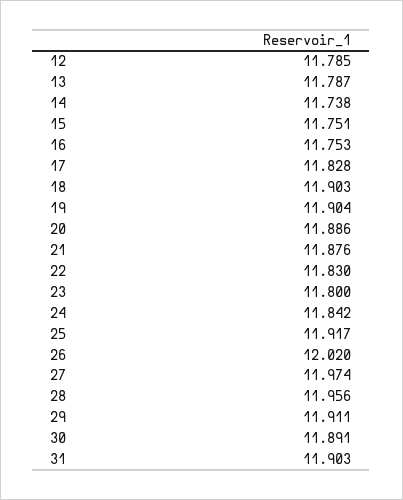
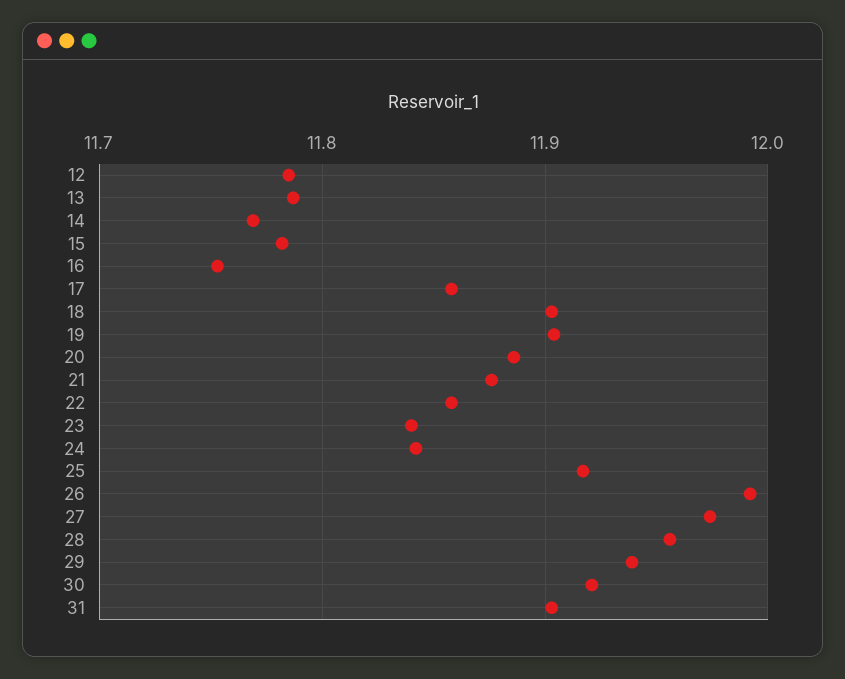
14: 11.738 -> 11.77
15: 11.751 -> 11.78
17: 11.828 -> 11.86
22: 11.83 -> 11.86
23: 11.8 -> 11.84
26: 12.02 -> 11.99
29: 11.911 -> 11.94
30: 11.891 -> 11.92

